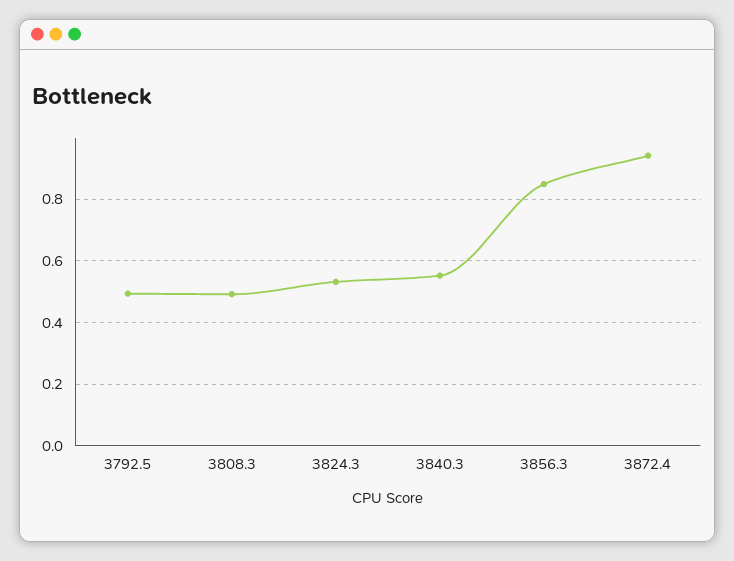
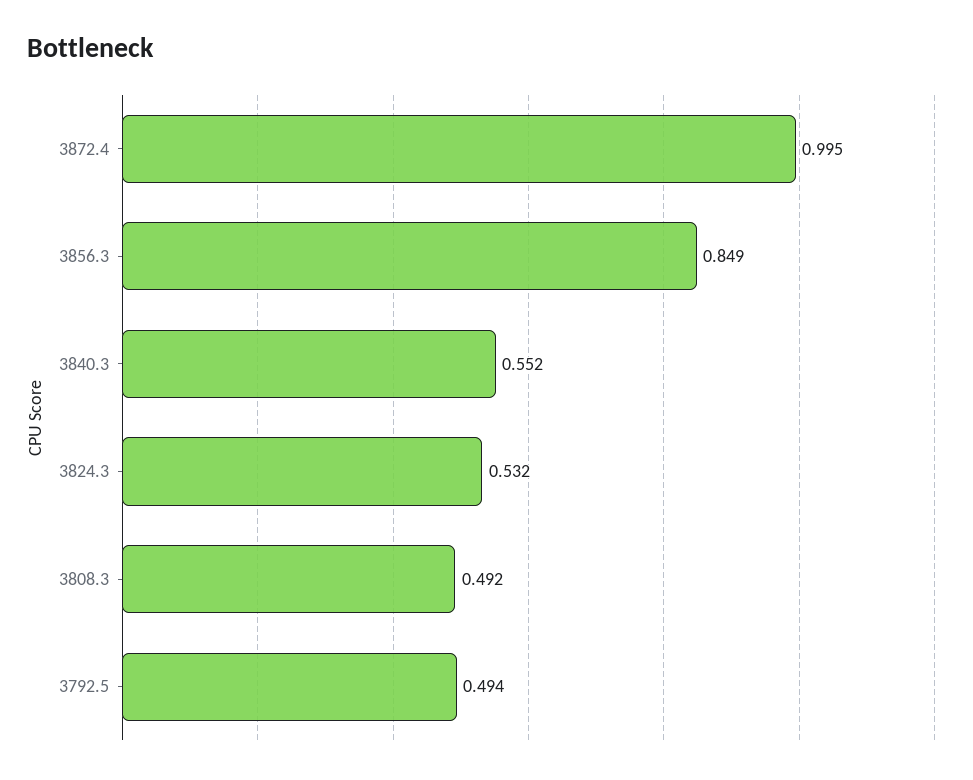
3872.4: 0.94 -> 0.995

